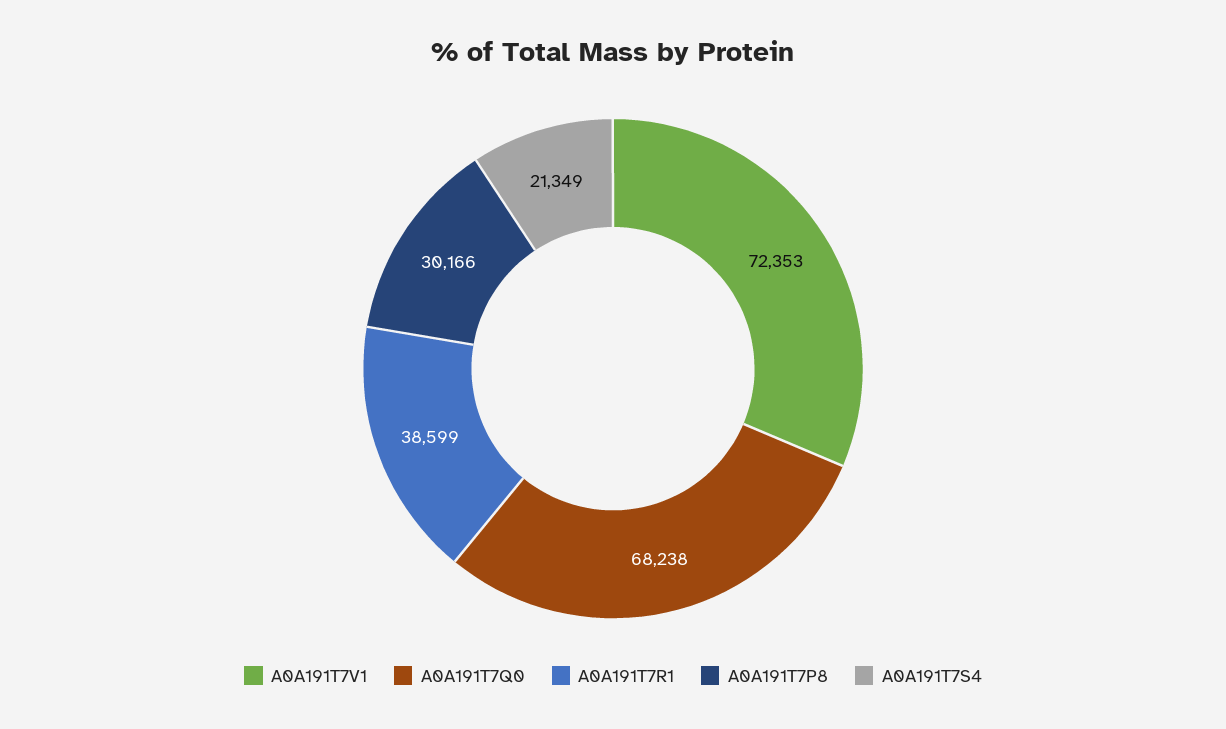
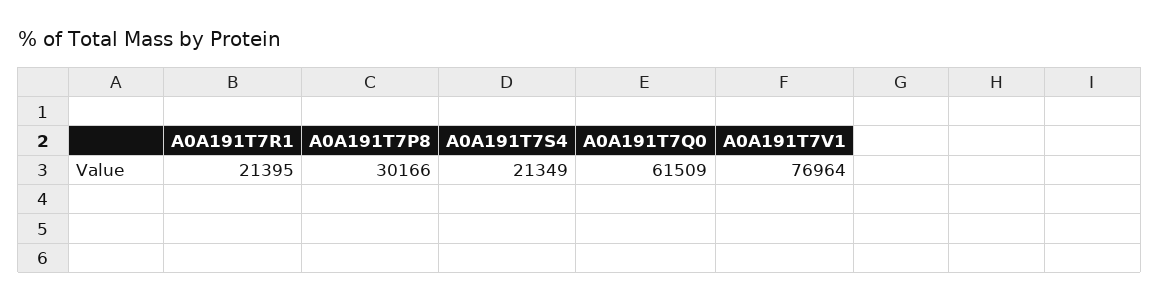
A0A191T7V1: 72353 -> 76964
A0A191T7Q0: 68238 -> 61509
A0A191T7R1: 38599 -> 21395

